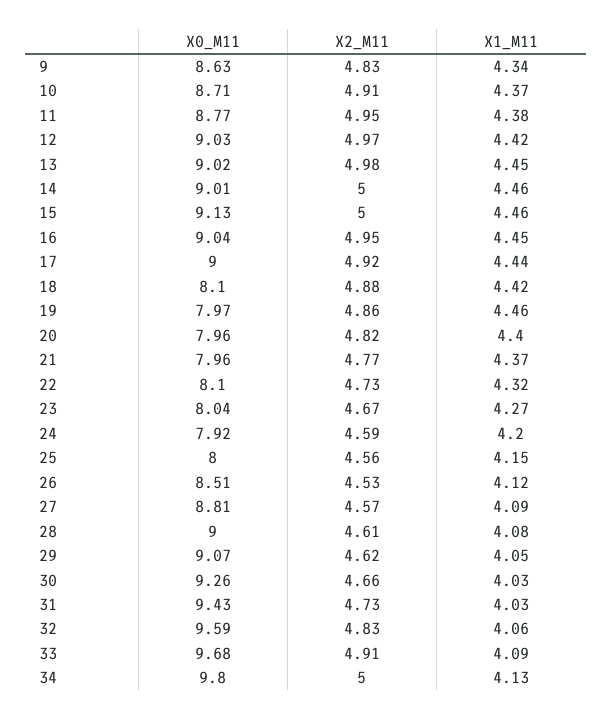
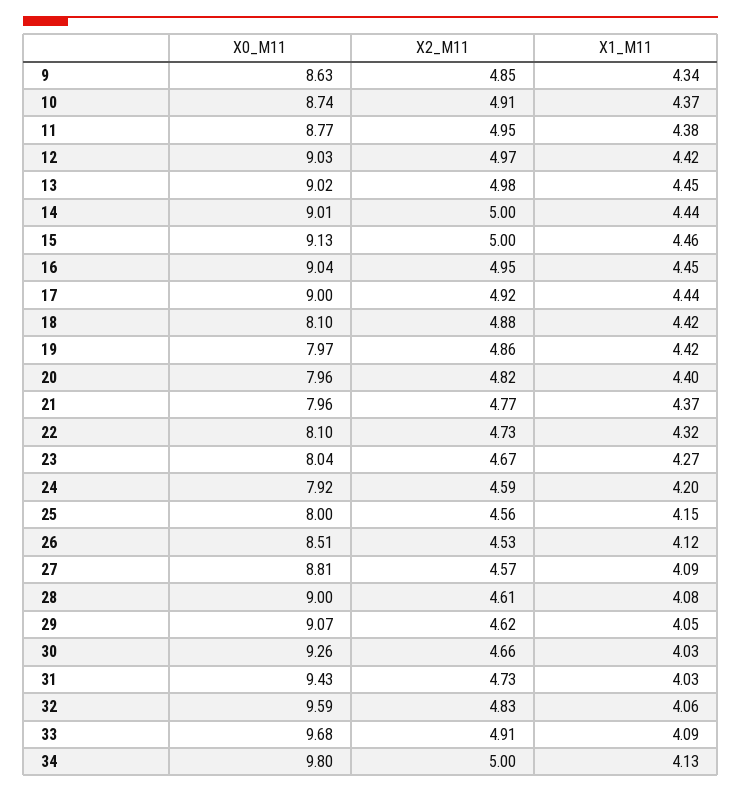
X2_M11, 9: 4.83 -> 4.85
X0_M11, 10: 8.71 -> 8.74
X1_M11, 14: 4.46 -> 4.44
X1_M11, 19: 4.46 -> 4.42

